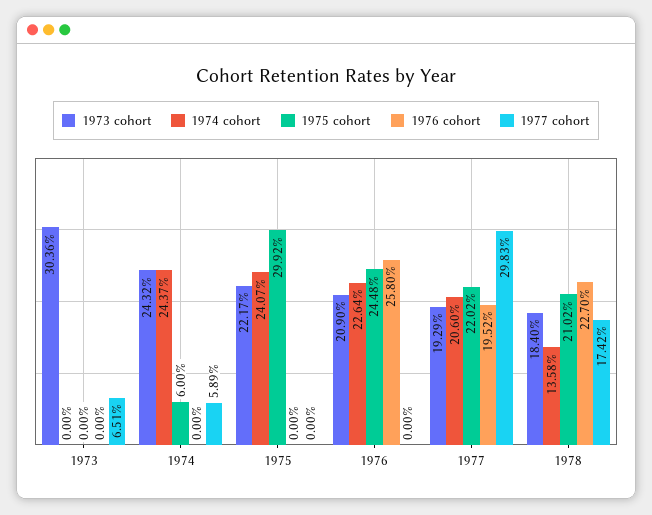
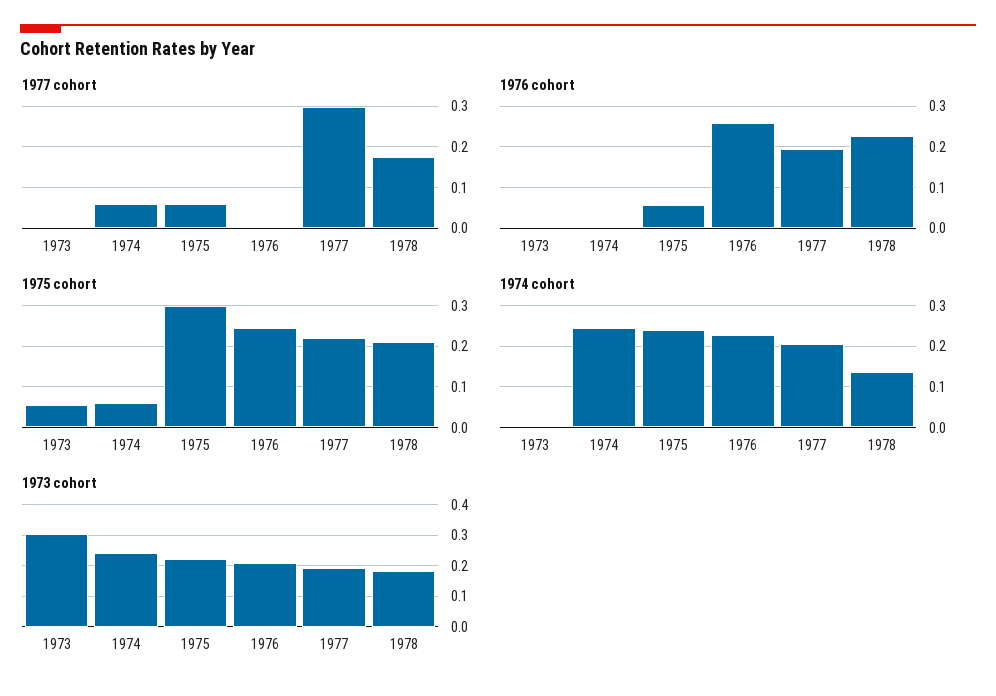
1975 cohort, 1973: 0 -> 0.06
1977 cohort, 1973: 0.0651 -> 0
1976 cohort, 1975: 0 -> 0.06
1977 cohort, 1975: 0 -> 0.06

